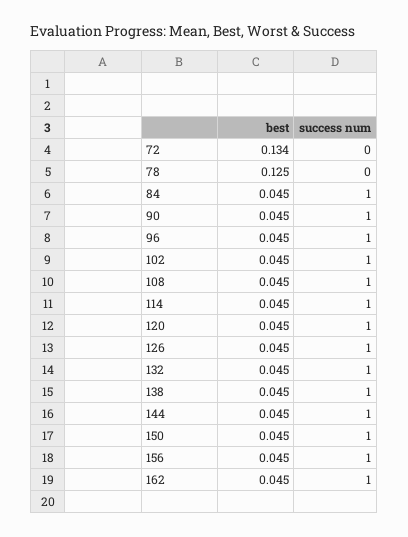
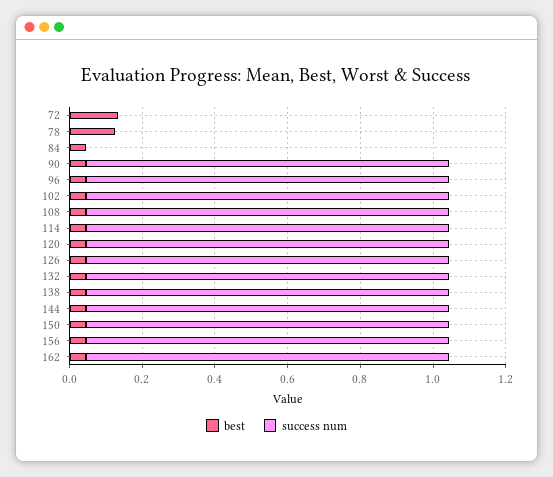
success num, 84: 1 -> 0

